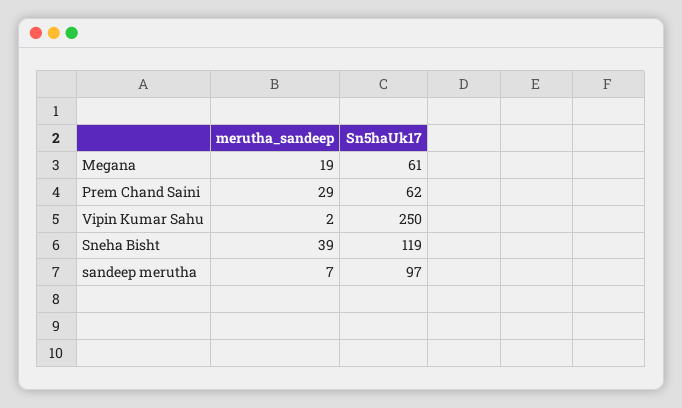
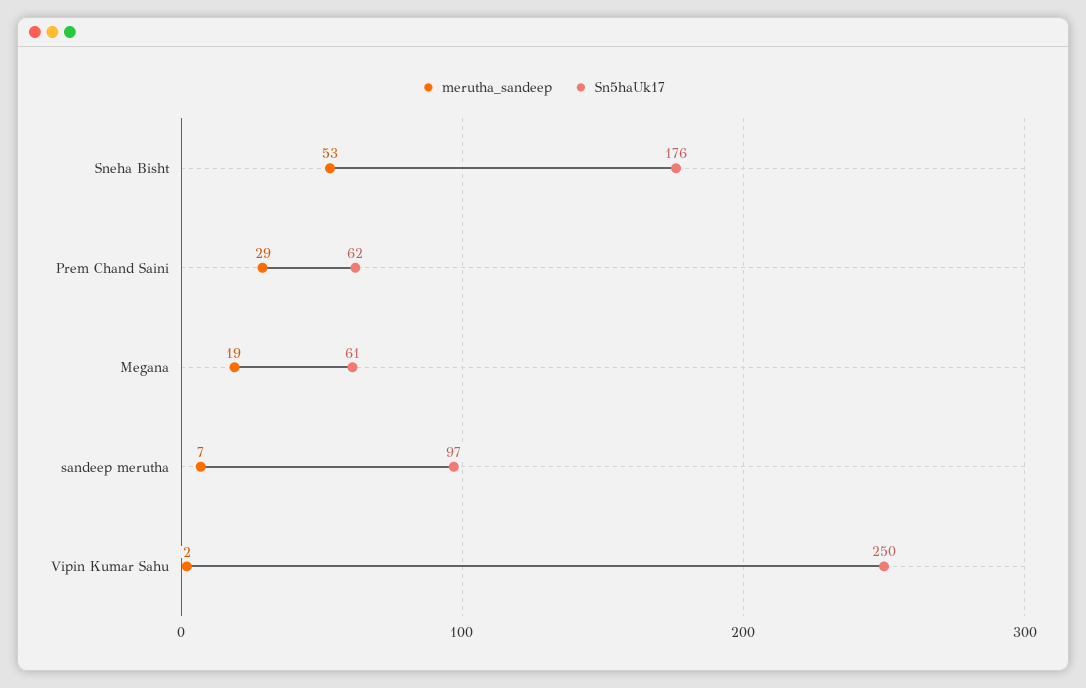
merutha_sandeep, Sneha Bisht: 39 -> 53
Sn5haUk17, Sneha Bisht: 119 -> 176

